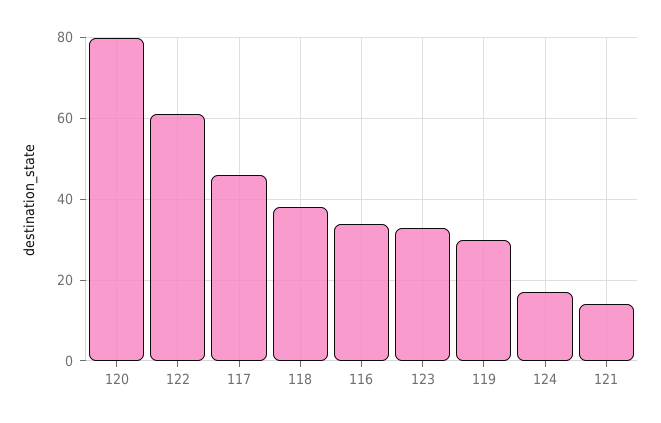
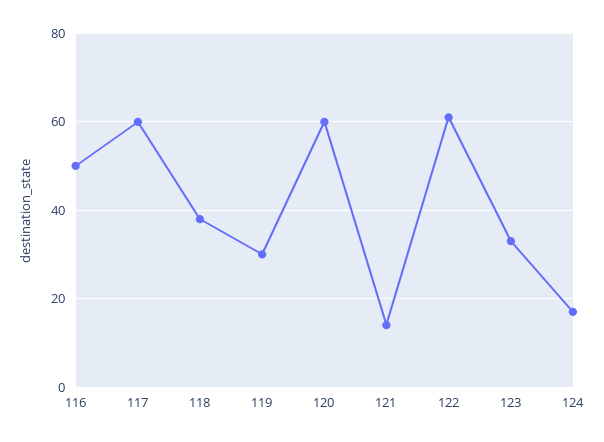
120: 80 -> 60
117: 45 -> 60
116: 35 -> 50

